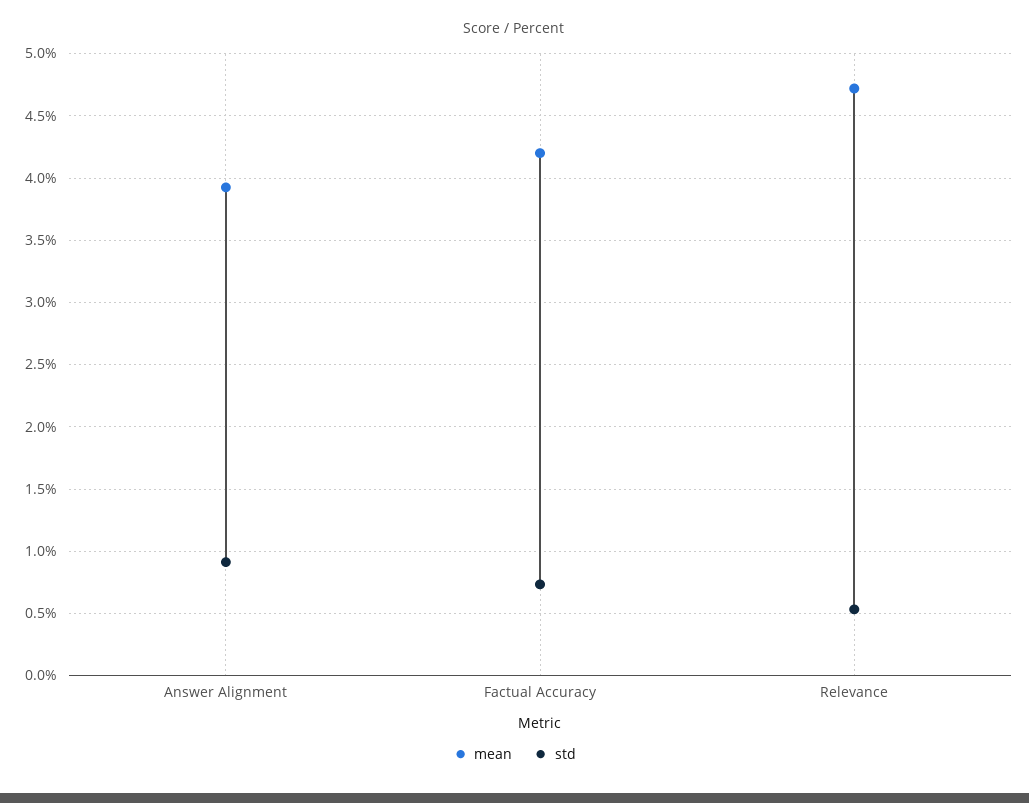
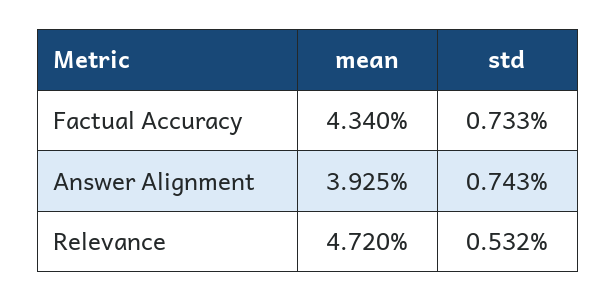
std, Answer Alignment: 0.9 -> 0.743
mean, Factual Accuracy: 4.2 -> 4.34

